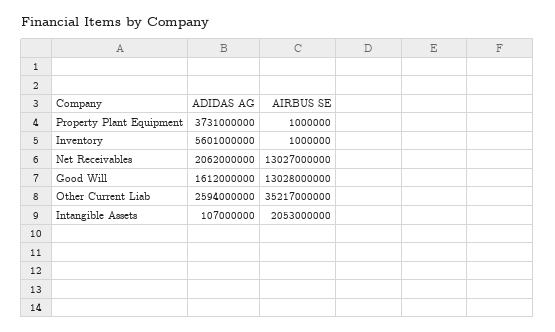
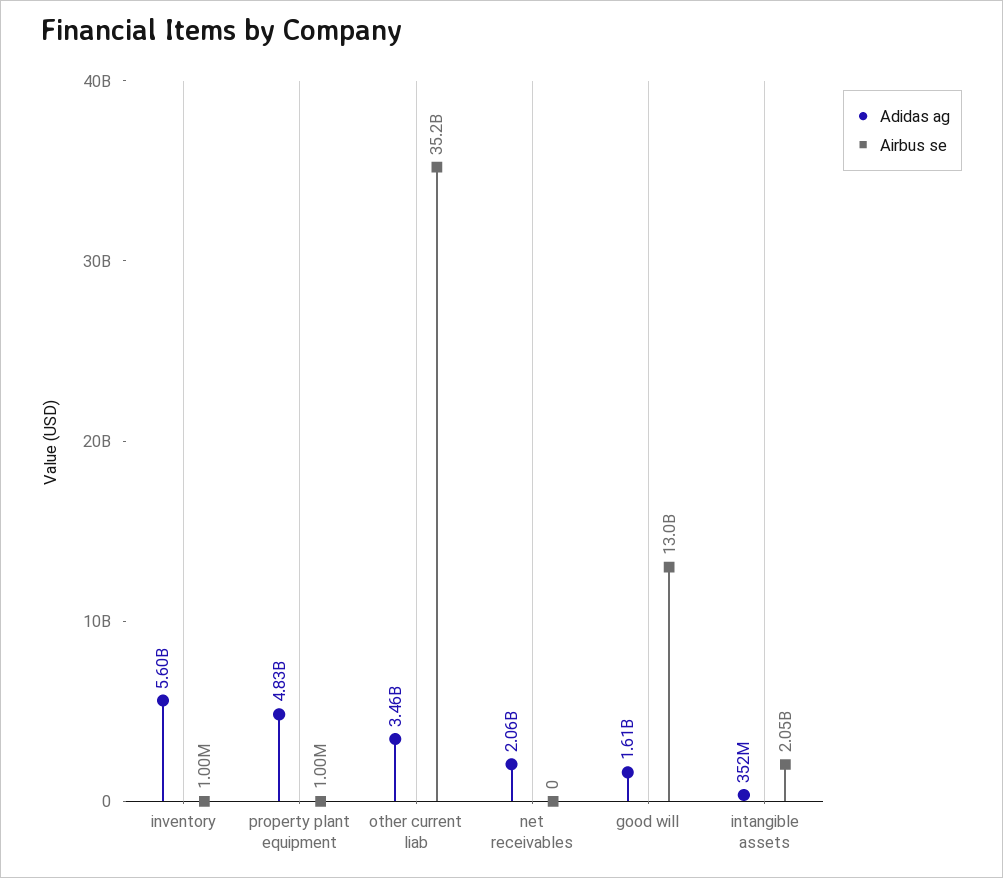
ADIDAS AG, Property Plant Equipment: 3731000000 -> 4830000000
AIRBUS SE, Net Receivables: 13027000000 -> 0
ADIDAS AG, Other Current Liab: 2594000000 -> 3460000000
ADIDAS AG, Intangible Assets: 107000000 -> 352000000

